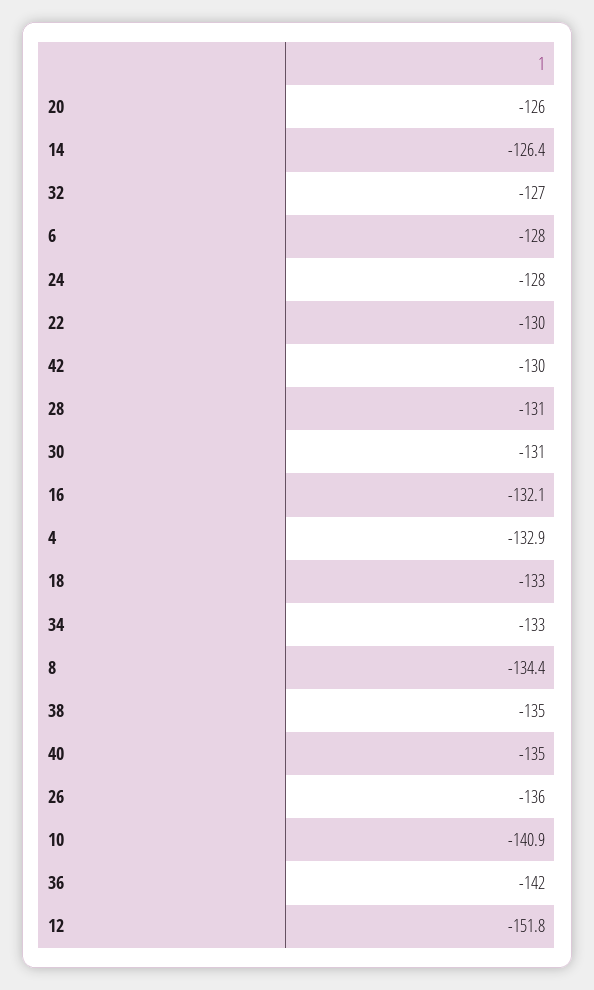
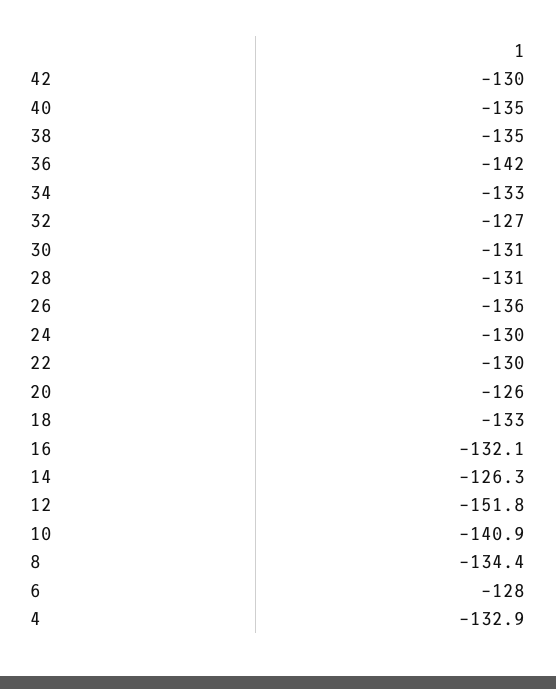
14: -126.4 -> -126.3
24: -128 -> -130

